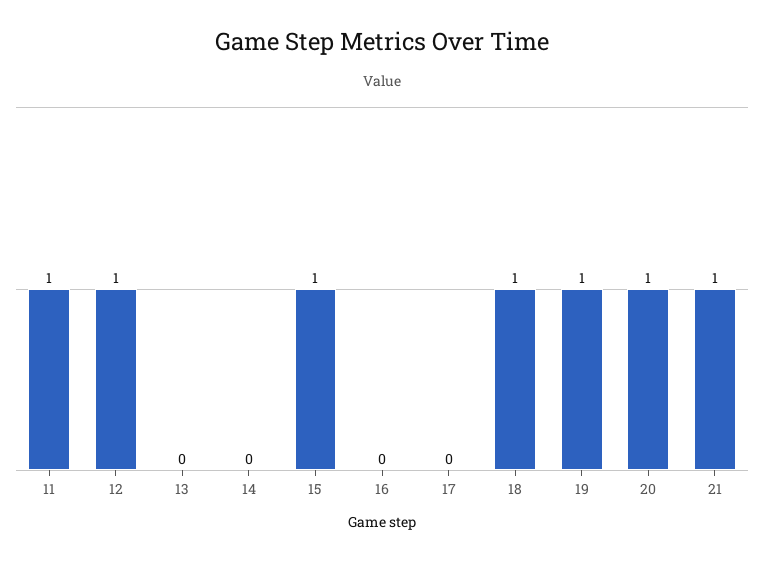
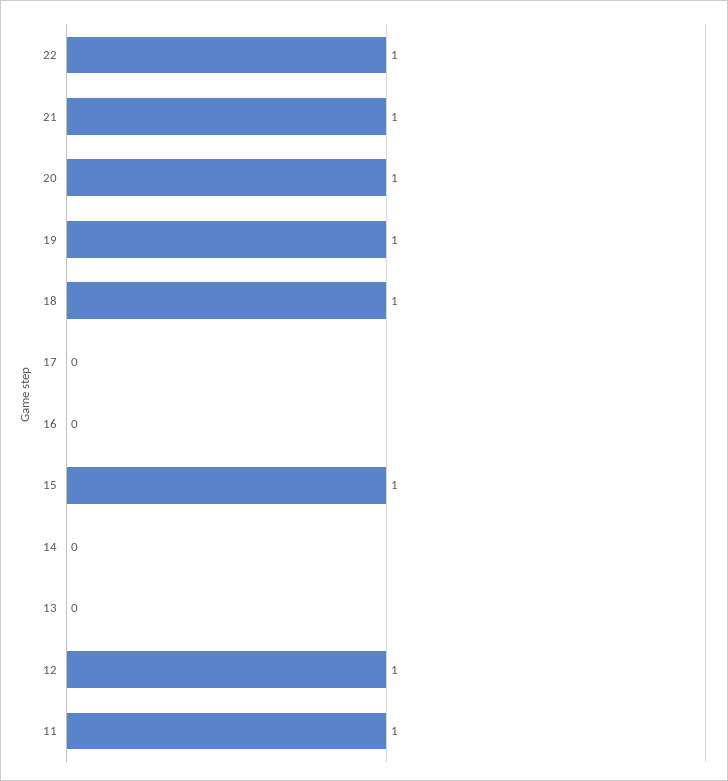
22: none -> 1

